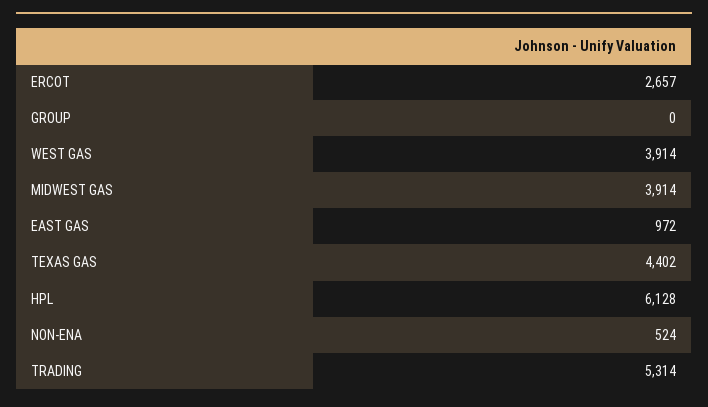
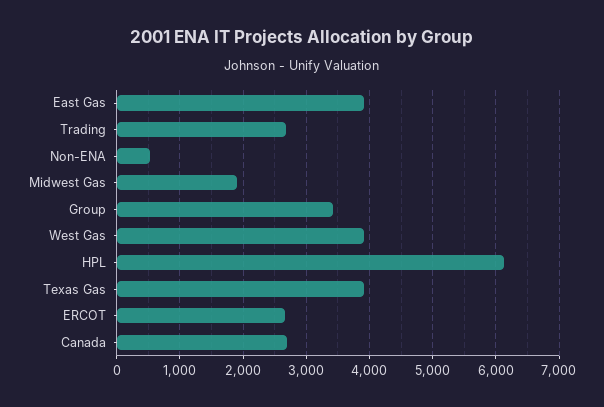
GROUP: 0 -> 3400
MIDWEST GAS: 3914 -> 1900
EAST GAS: 972 -> 3900
TEXAS GAS: 4402 -> 3900
TRADING: 5314 -> 2700
Canada: none -> 2700

